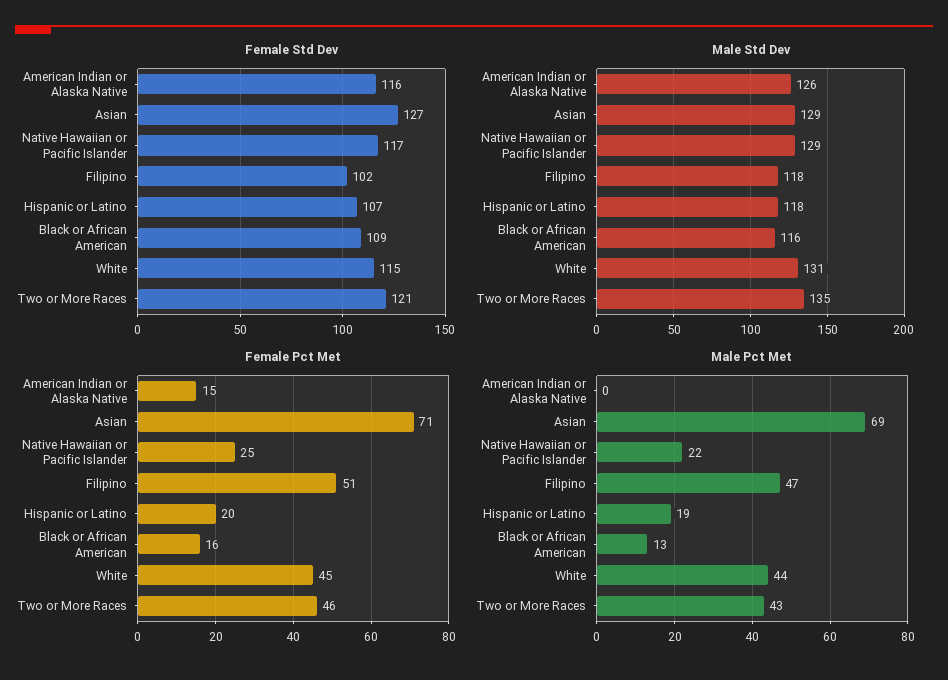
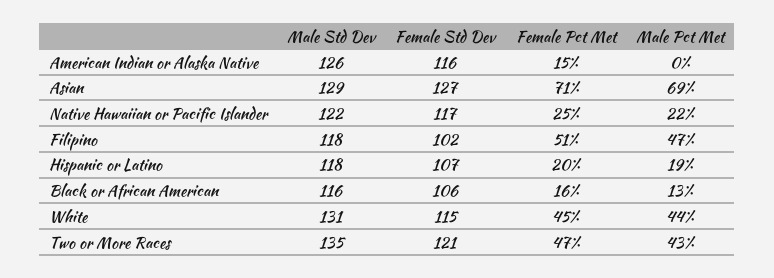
Female Std Dev, Black or African American: 109 -> 106
Male Std Dev, Native Hawaiian or Pacific Islander: 129 -> 122
Female Pct Met, Two or More Races: 46 -> 47

